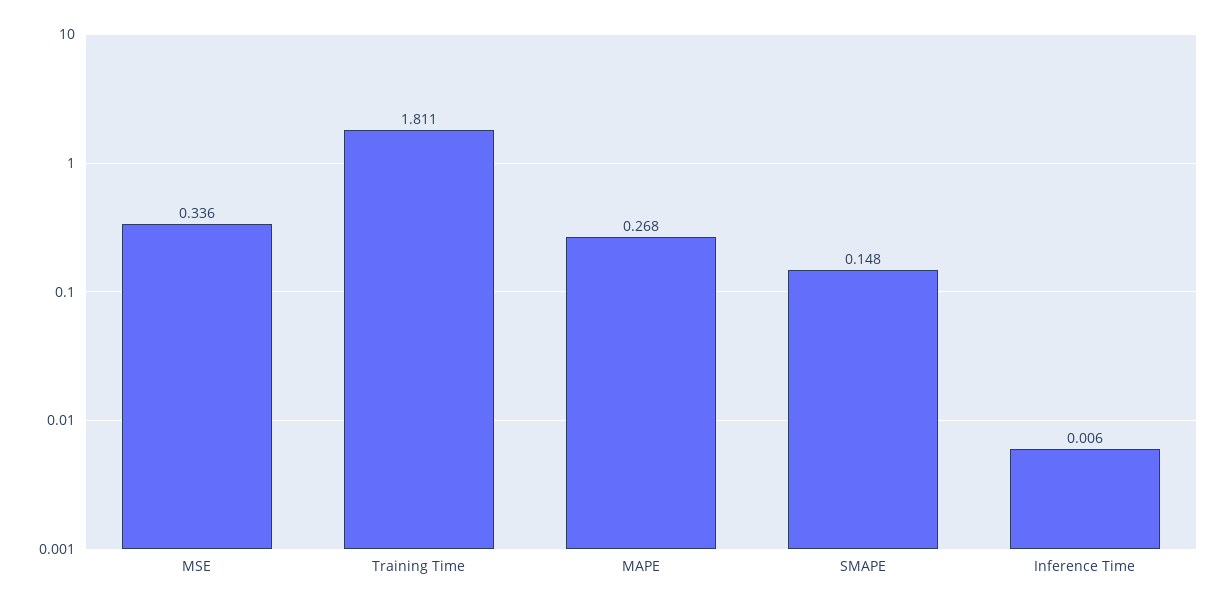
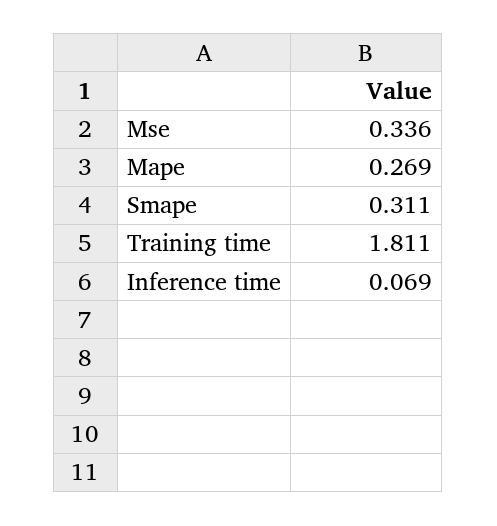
MAPE: 0.268 -> 0.269
SMAPE: 0.148 -> 0.311
Inference Time: 0.006 -> 0.069

